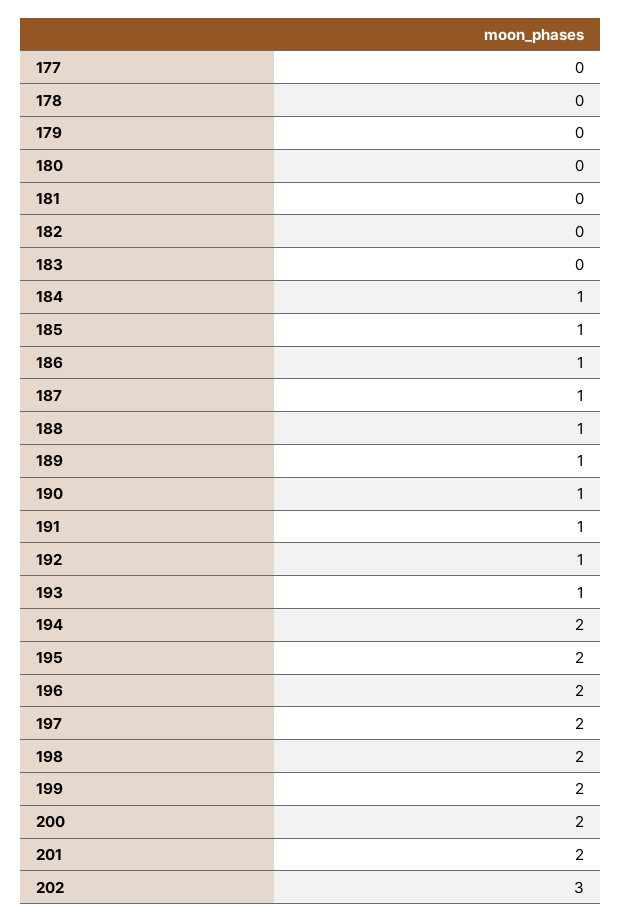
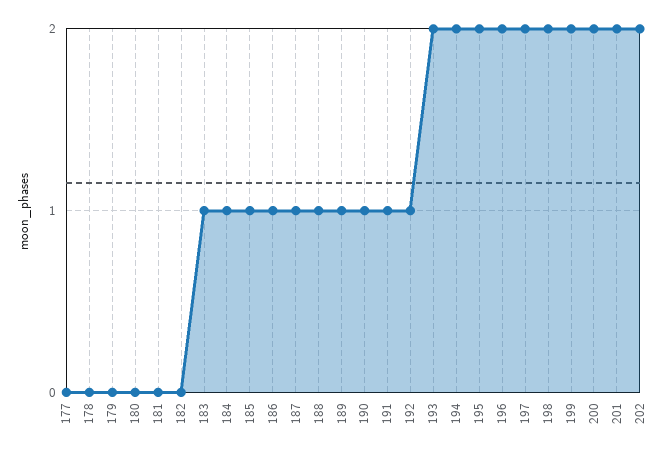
183: 0 -> 1
193: 1 -> 2
202: 3 -> 2

